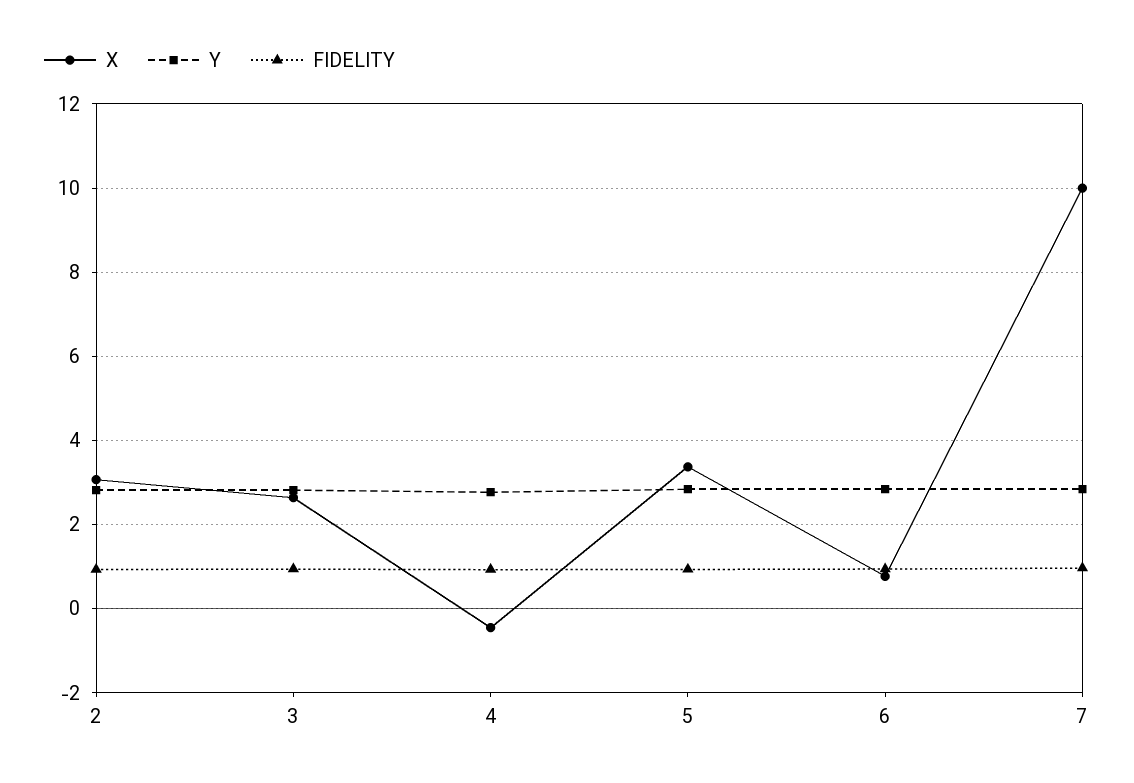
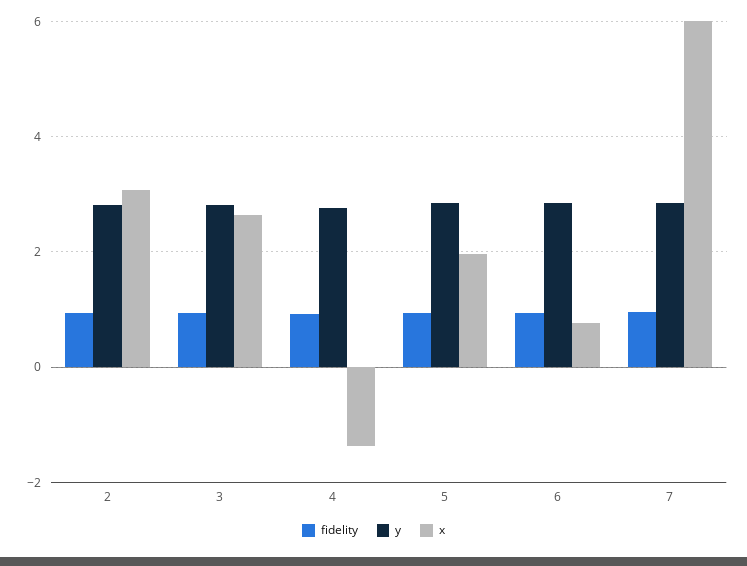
X, 4: -0.4 -> -1.4
X, 5: 3.4 -> 2
X, 7: 10 -> 6

